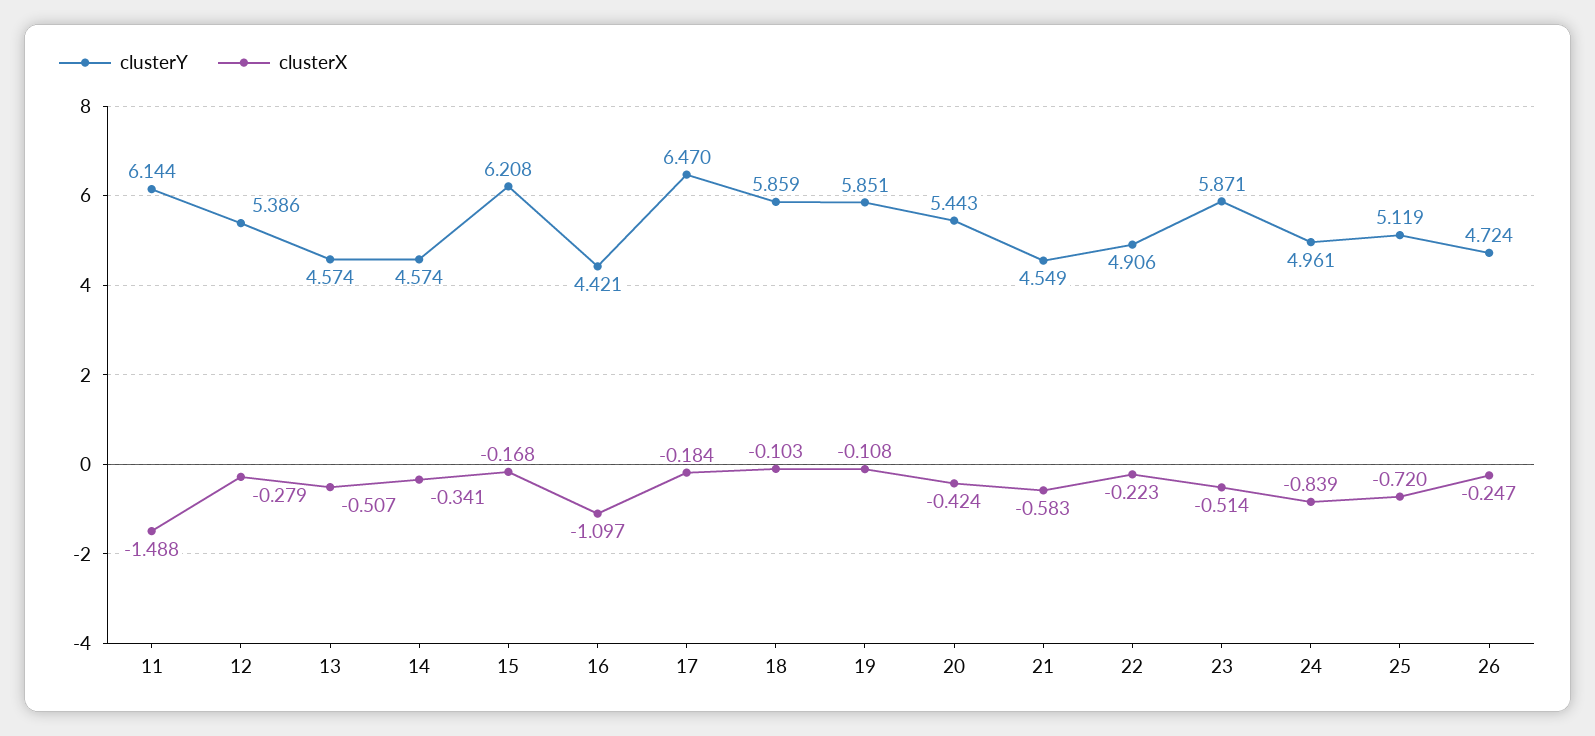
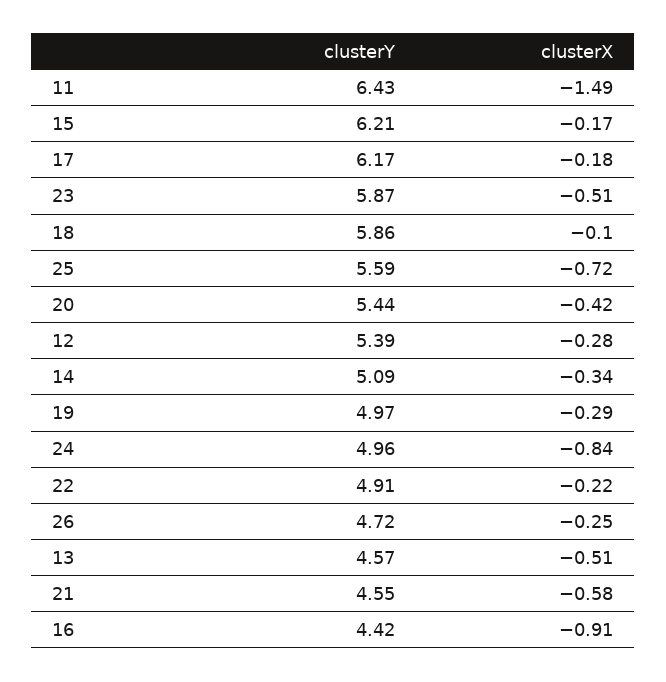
clusterY, 11: 6.144 -> 6.43
clusterY, 14: 4.574 -> 5.09
clusterX, 16: -1.097 -> -0.91
clusterY, 17: 6.47 -> 6.17
clusterY, 19: 5.851 -> 4.97
clusterX, 19: -0.108 -> -0.29
clusterY, 25: 5.119 -> 5.59

